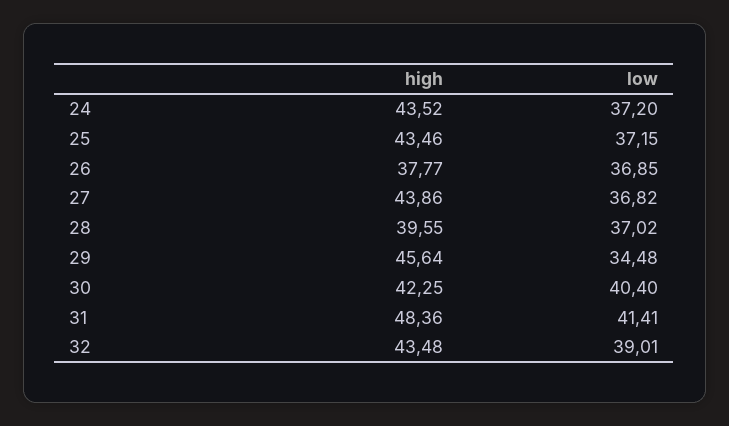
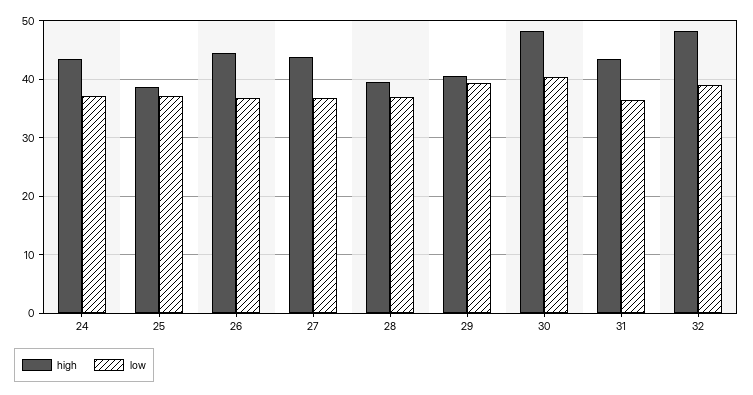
high, 25: 43.46 -> 38
high, 26: 37.77 -> 44
high, 29: 45.64 -> 40
low, 29: 34.48 -> 40
high, 30: 42.25 -> 48
high, 31: 48.36 -> 44
low, 31: 41.41 -> 36
high, 32: 43.48 -> 48

